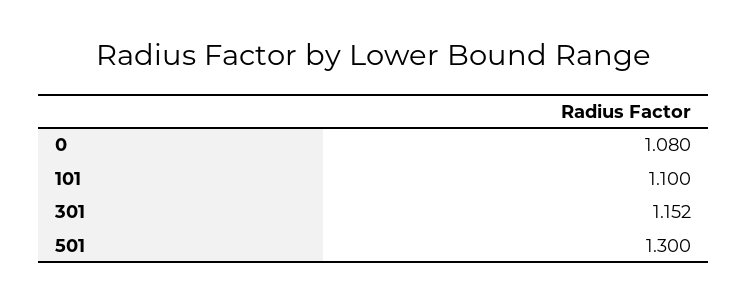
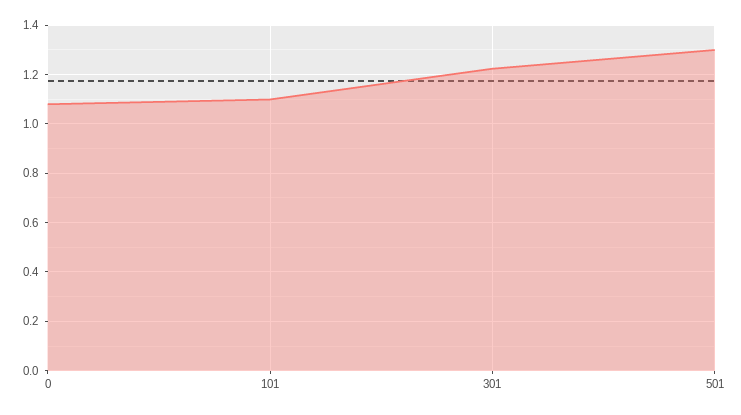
301: 1.152 -> 1.225

